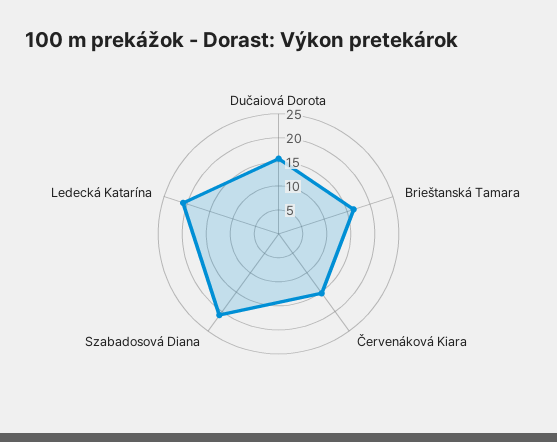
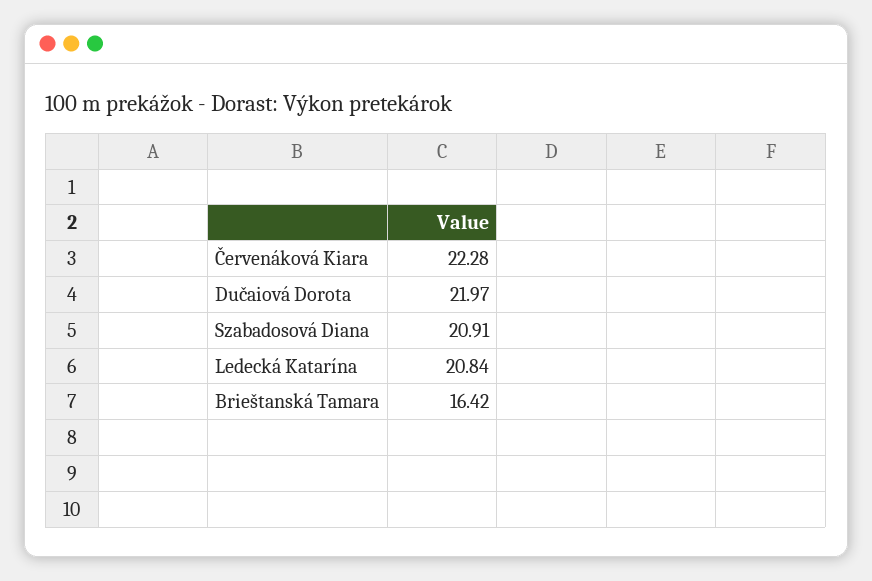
Dučaiová Dorota: 15 -> 21.97
Červenáková Kiara: 15 -> 22.28

